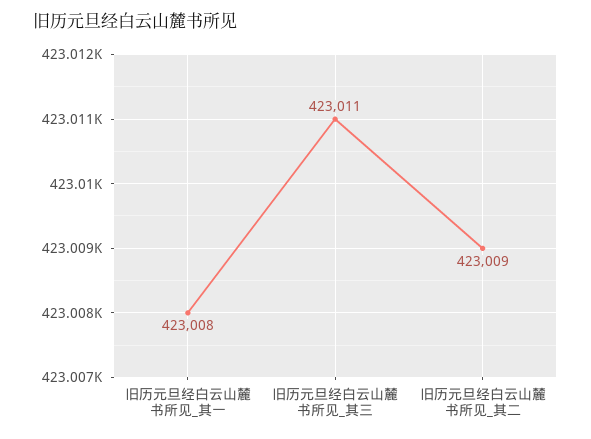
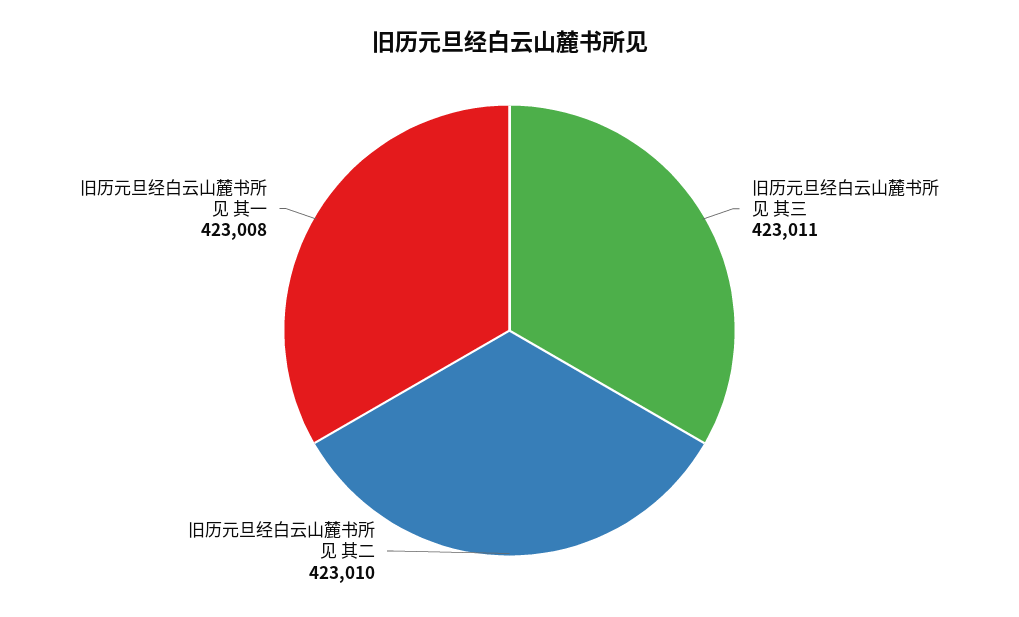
旧历元旦经白云山麓书所见_其二: 423009 -> 423010

